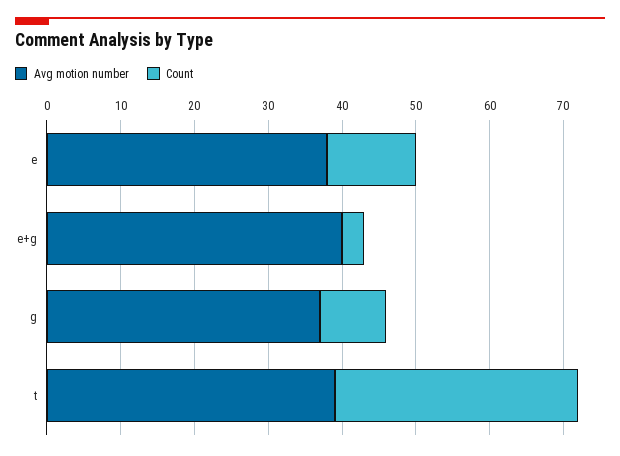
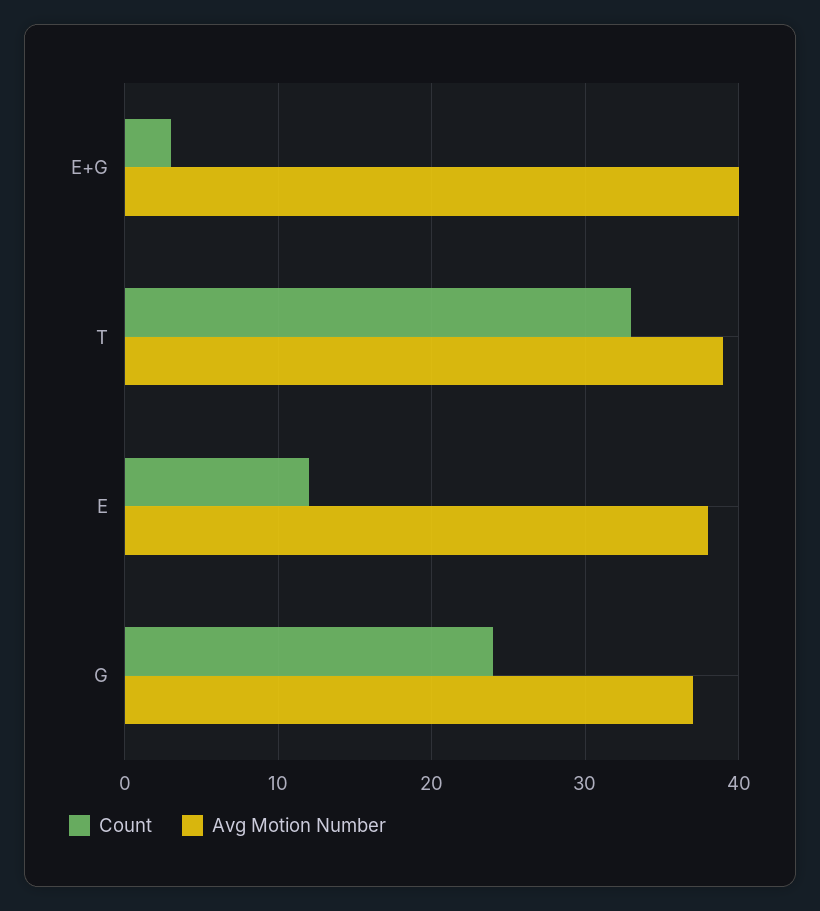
Count, g: 10 -> 24

